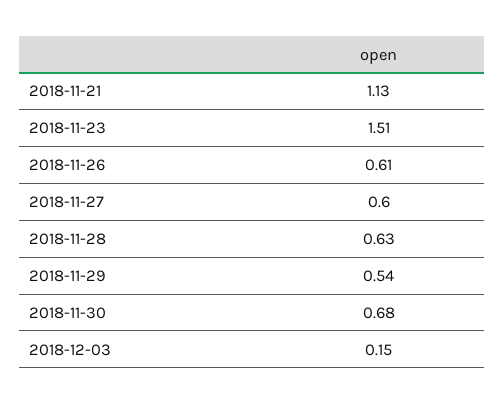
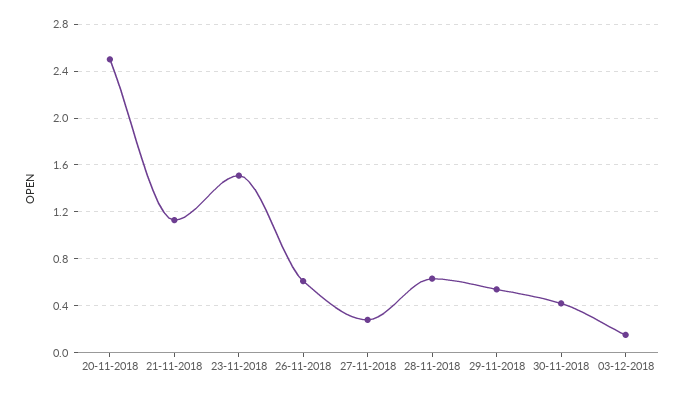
2018-11-27: 0.6 -> 0.3
2018-11-30: 0.68 -> 0.4
20-11-2018: none -> 2.5

